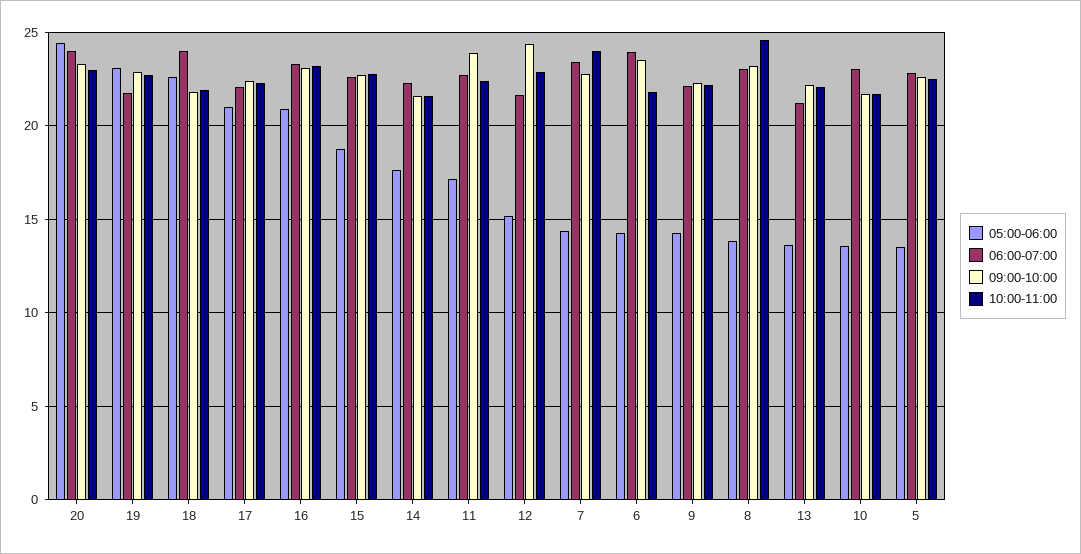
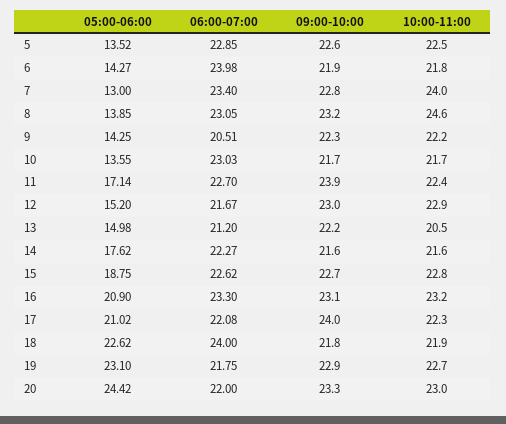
06:00-07:00, 20: 24 -> 22
09:00-10:00, 17: 22.5 -> 24
09:00-10:00, 12: 24.5 -> 23
05:00-06:00, 7: 14.5 -> 13
09:00-10:00, 6: 23.5 -> 21.9
06:00-07:00, 9: 22 -> 20.51
05:00-06:00, 13: 13.5 -> 14.98
10:00-11:00, 13: 22 -> 20.5

